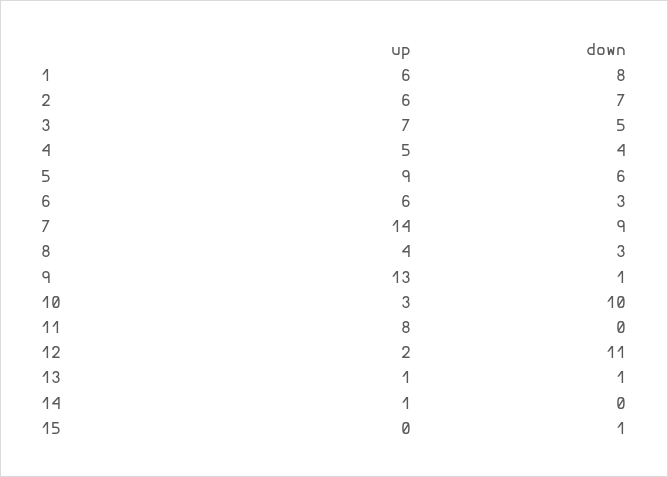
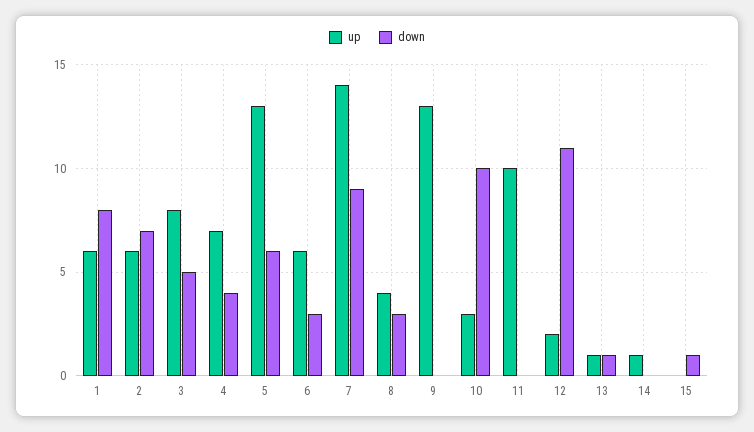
up, 3: 7 -> 8
up, 4: 5 -> 7
up, 5: 9 -> 13
down, 9: 1 -> 0
up, 11: 8 -> 10

